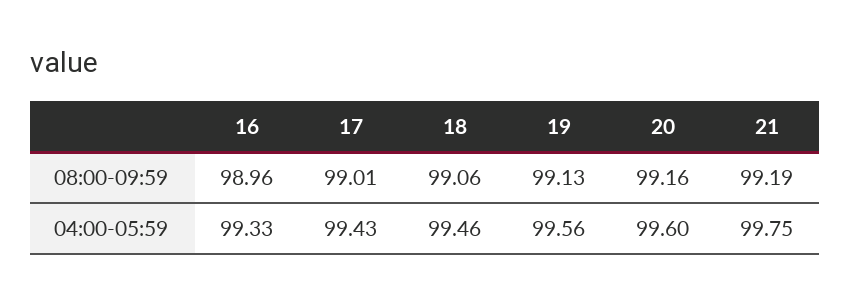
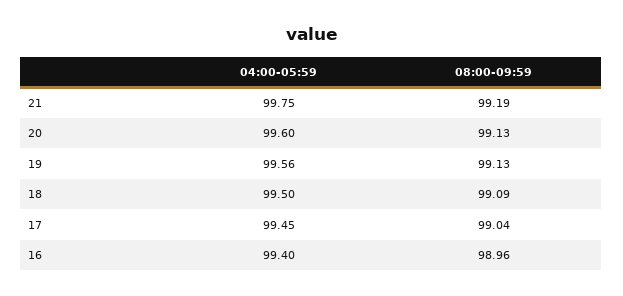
17, 08:00-09:59: 99.01 -> 99.04
18, 08:00-09:59: 99.06 -> 99.09
20, 08:00-09:59: 99.16 -> 99.13
16, 04:00-05:59: 99.33 -> 99.4
17, 04:00-05:59: 99.43 -> 99.45
18, 04:00-05:59: 99.46 -> 99.5

